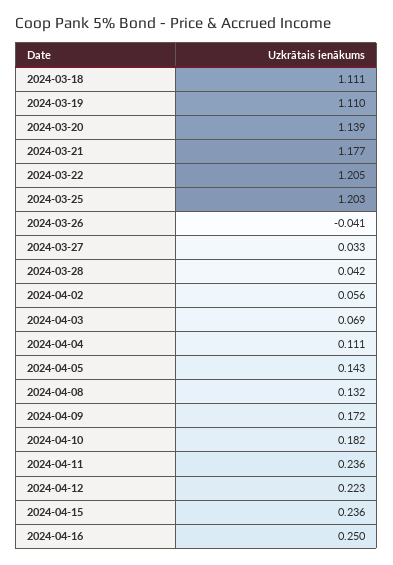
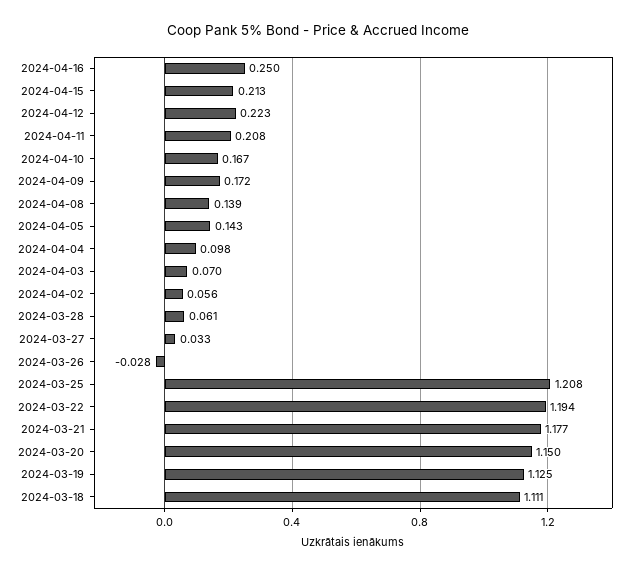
2024-03-19: 1.11 -> 1.125
2024-03-20: 1.139 -> 1.15
2024-03-22: 1.205 -> 1.194
2024-03-25: 1.203 -> 1.208
2024-03-26: -0.041 -> -0.028
2024-03-28: 0.042 -> 0.061
2024-04-03: 0.069 -> 0.07
2024-04-04: 0.111 -> 0.098
2024-04-08: 0.132 -> 0.139
2024-04-10: 0.182 -> 0.167
2024-04-11: 0.236 -> 0.208
2024-04-15: 0.236 -> 0.213

